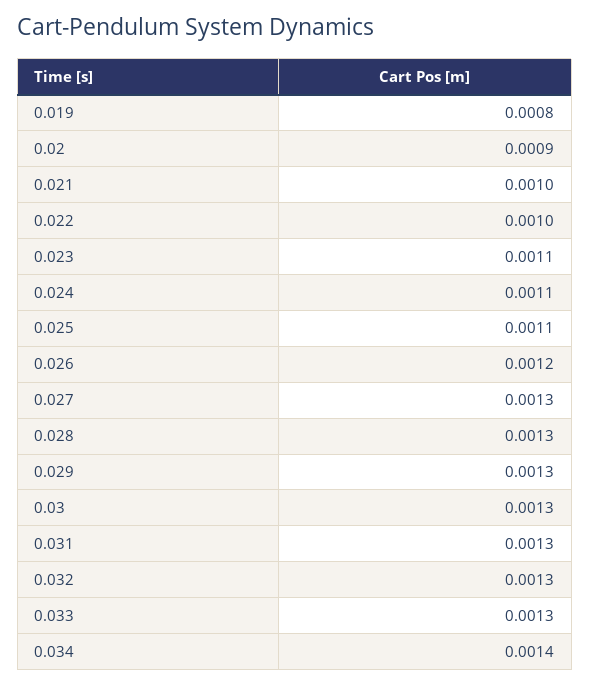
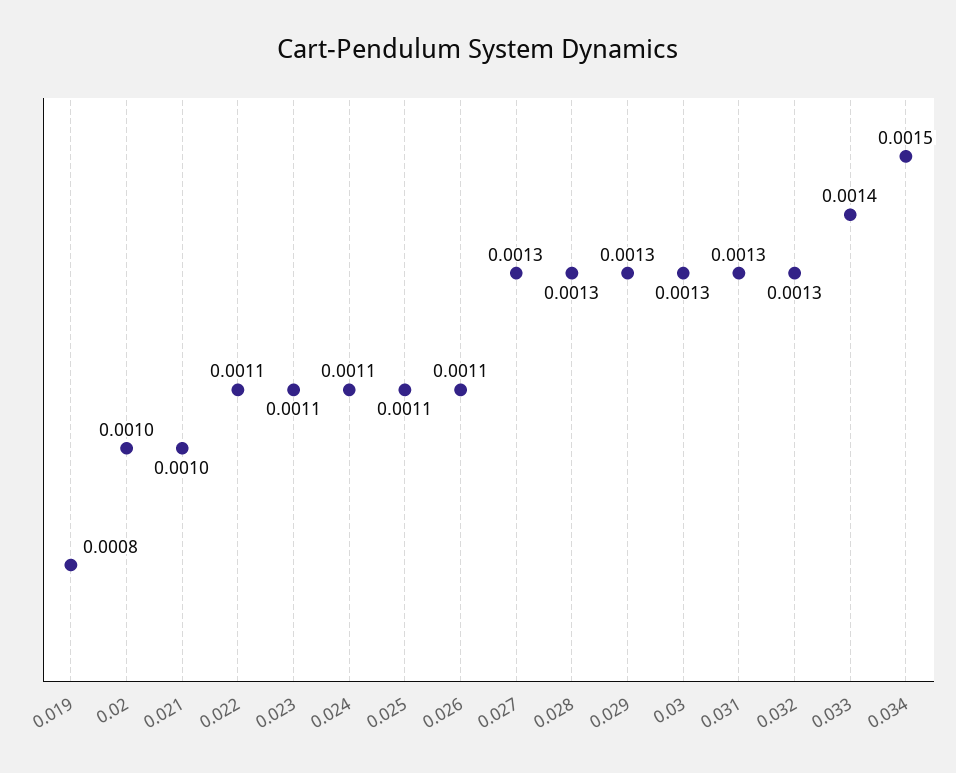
0.02: 0.0009 -> 0.001
0.022: 0.001 -> 0.0011
0.026: 0.0012 -> 0.0011
0.033: 0.0013 -> 0.0014
0.034: 0.0014 -> 0.0015

